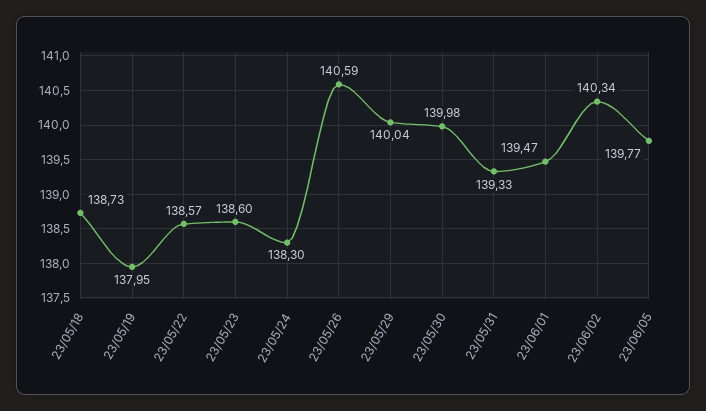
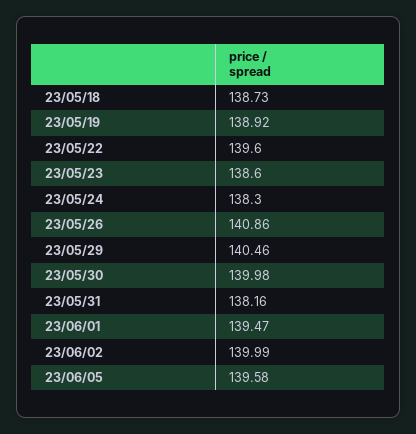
23/05/19: 137.95 -> 138.92
23/05/22: 138.57 -> 139.6
23/05/26: 140.59 -> 140.86
23/05/29: 140.04 -> 140.46
23/05/31: 139.33 -> 138.16
23/06/02: 140.34 -> 139.99
23/06/05: 139.77 -> 139.58

